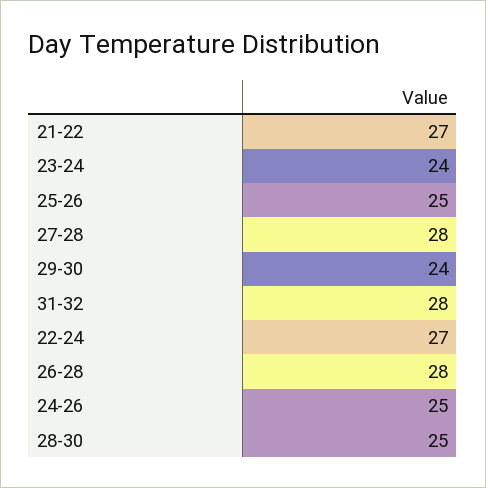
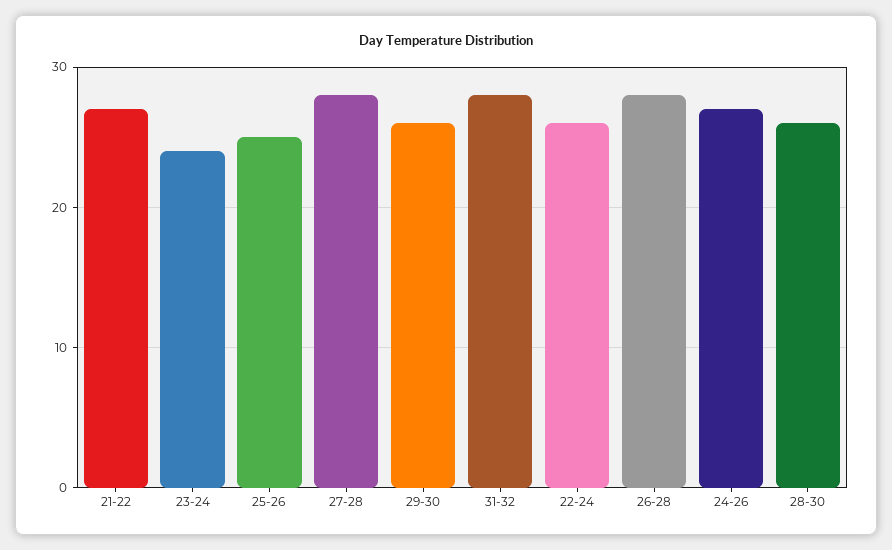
29-30: 24 -> 26
22-24: 27 -> 26
24-26: 25 -> 27
28-30: 25 -> 26

